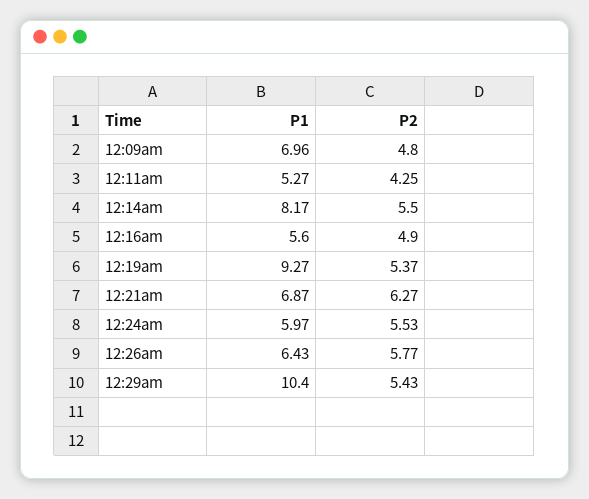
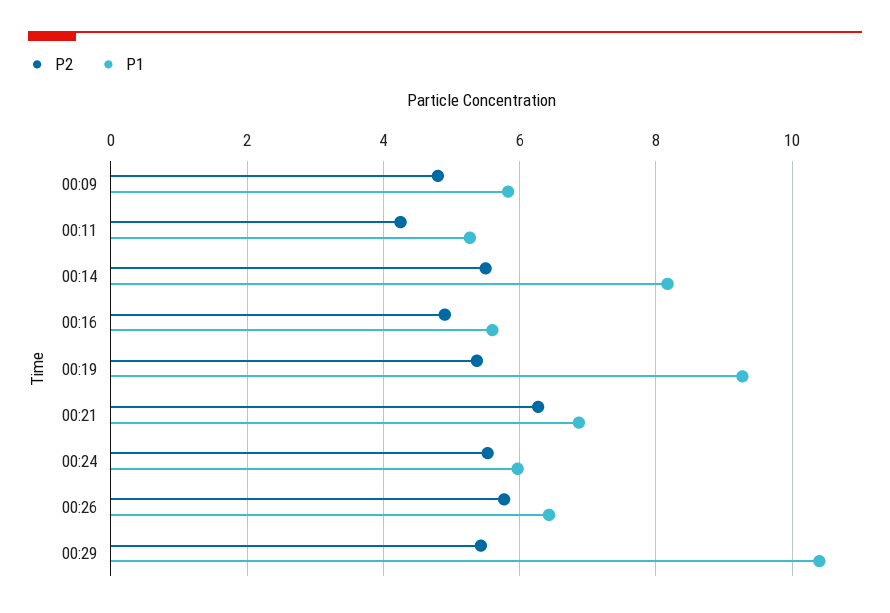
P1, 12:09am: 6.96 -> 5.8

